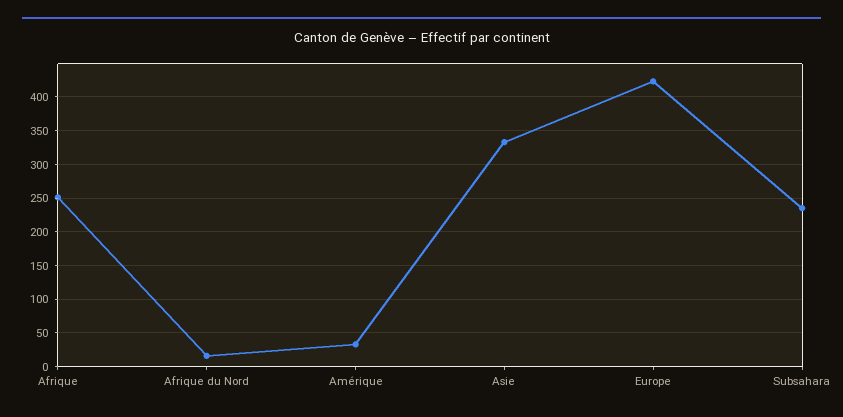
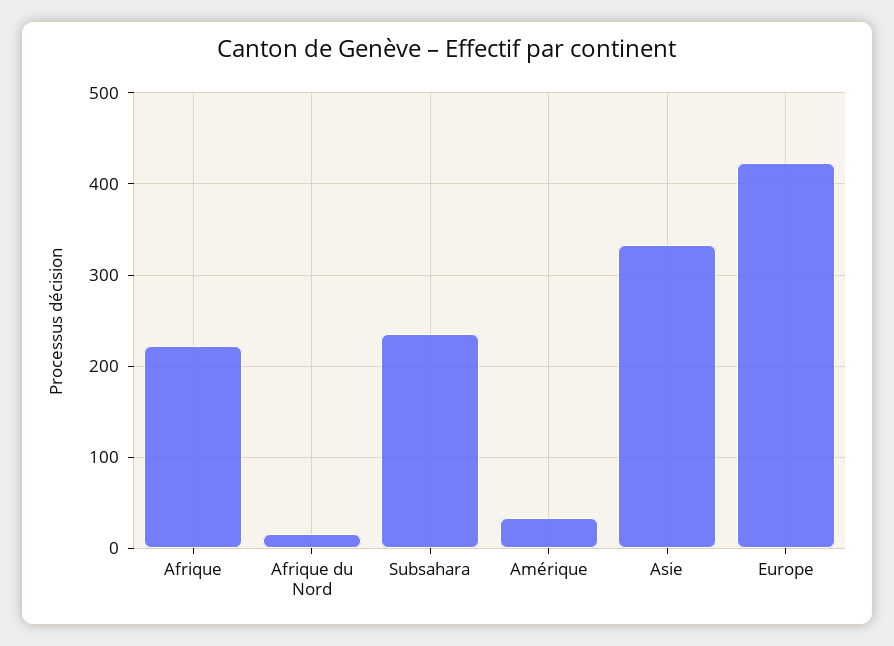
Afrique: 250 -> 220

